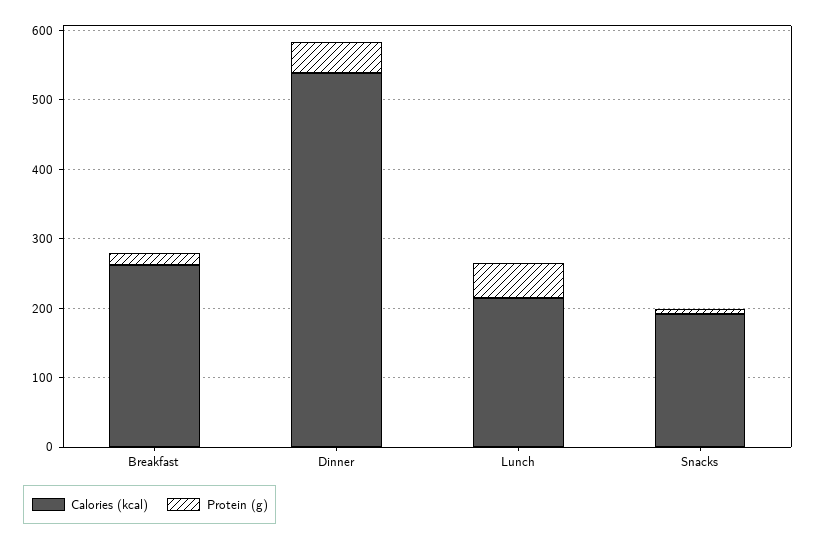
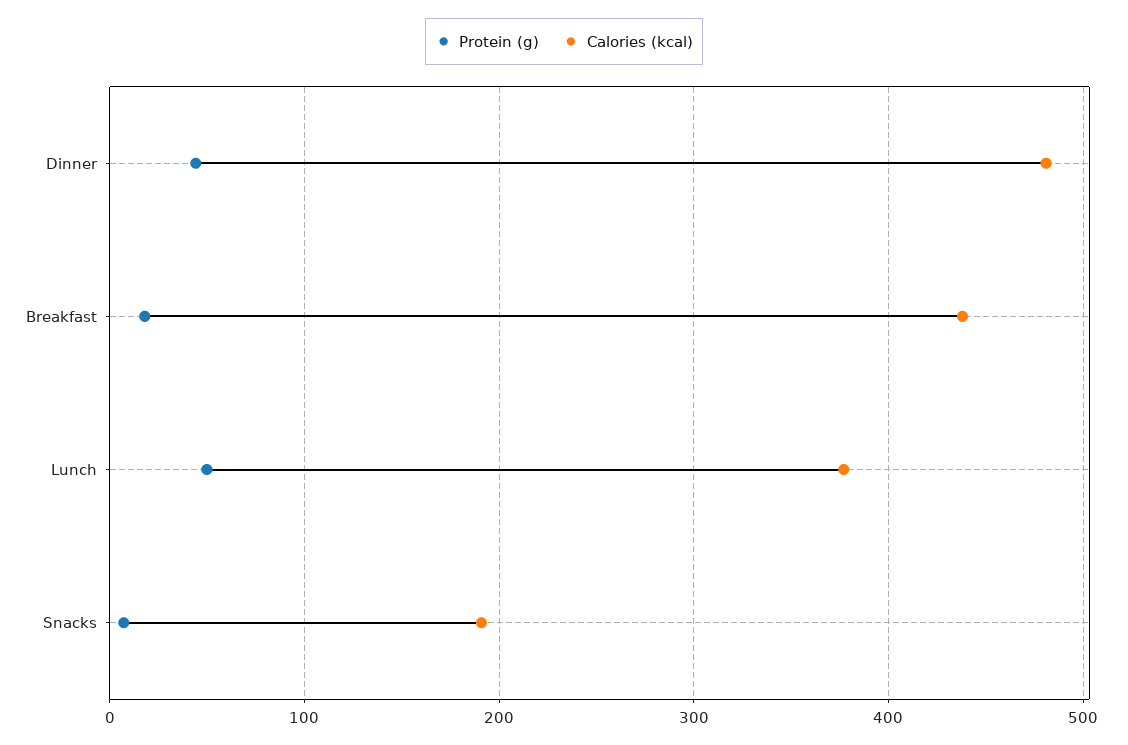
Calories (kcal), Breakfast: 260 -> 440
Calories (kcal), Dinner: 540 -> 480
Calories (kcal), Lunch: 220 -> 380

